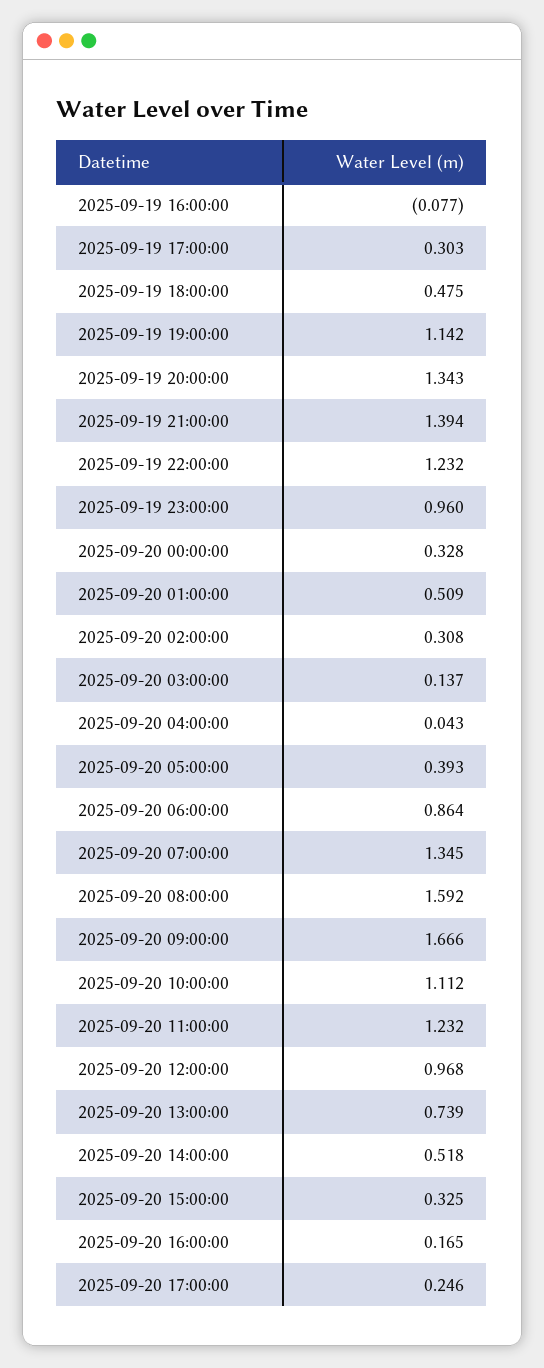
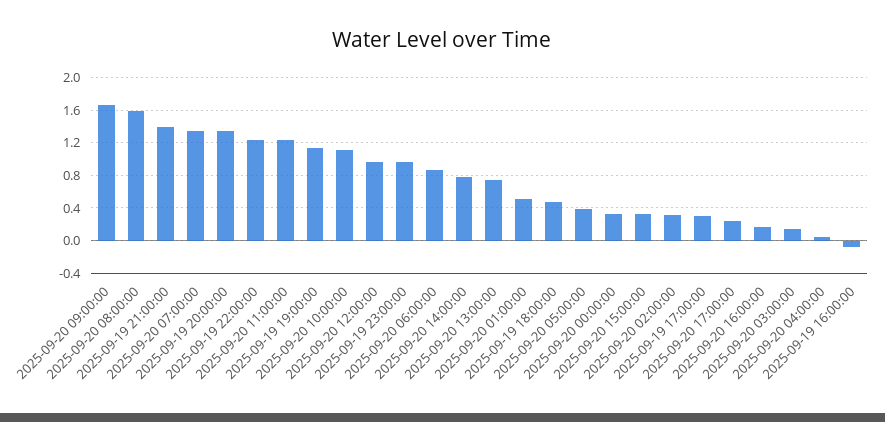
2025-09-20 14:00:00: 0.518 -> 0.8

